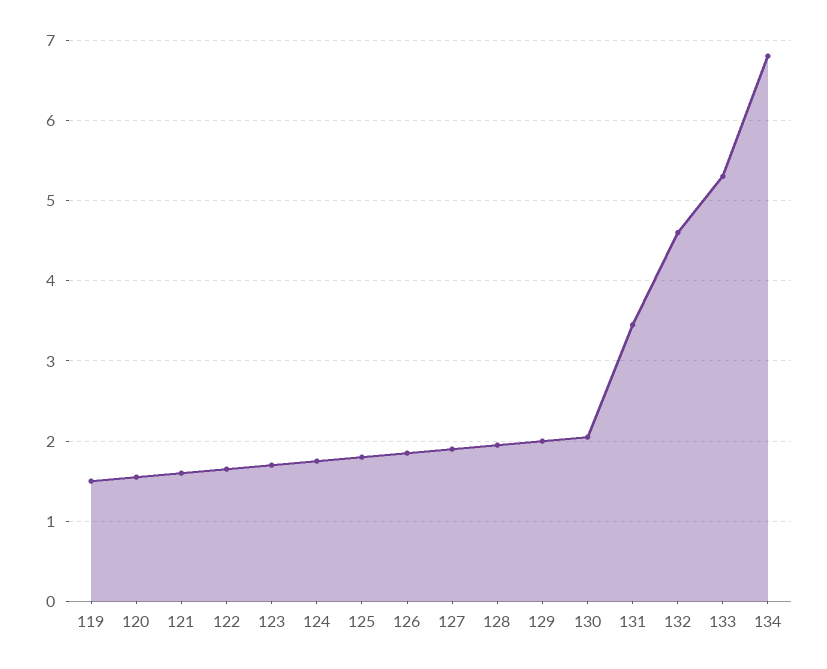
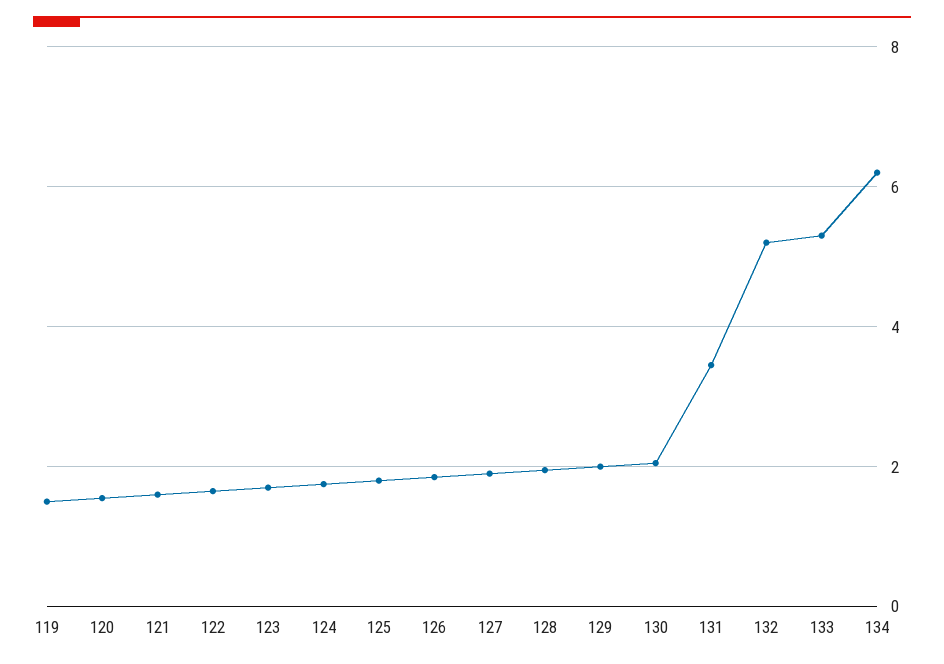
132: 4.6 -> 5.2
134: 6.8 -> 6.2

